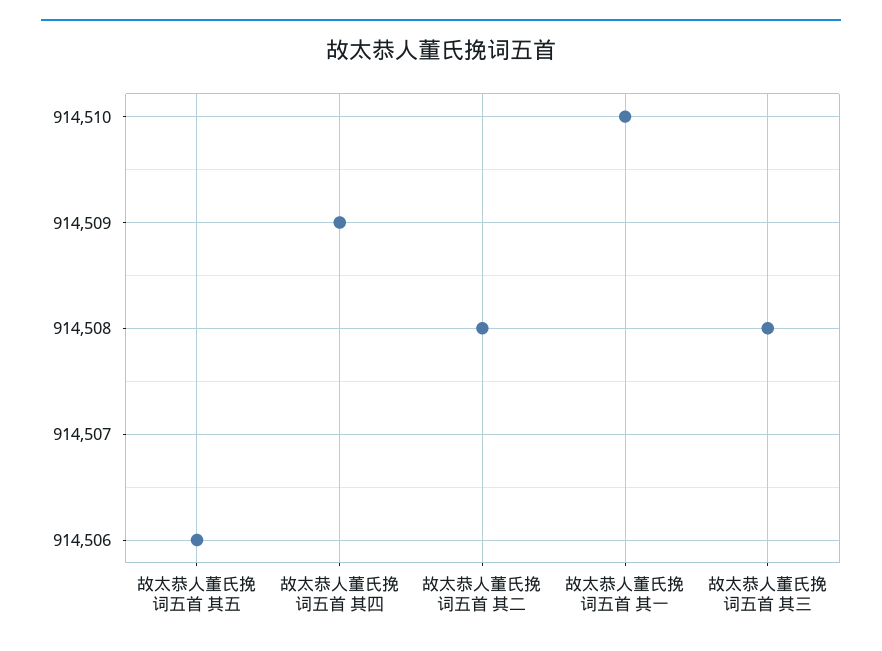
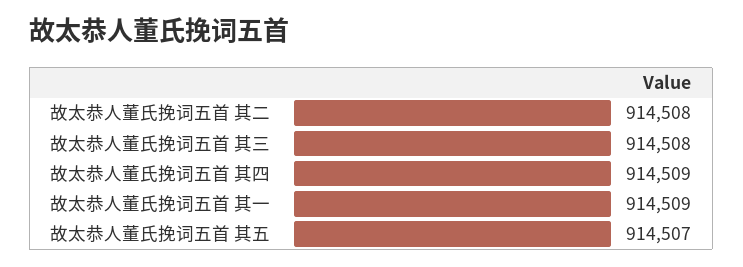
故太恭人董氏挽词五首 其五: 914506 -> 914507
故太恭人董氏挽词五首 其一: 914510 -> 914509

